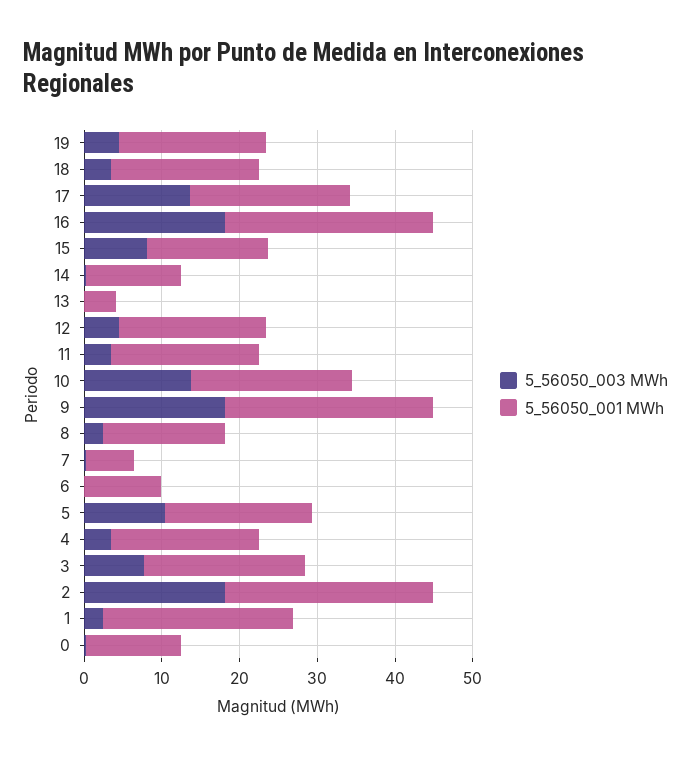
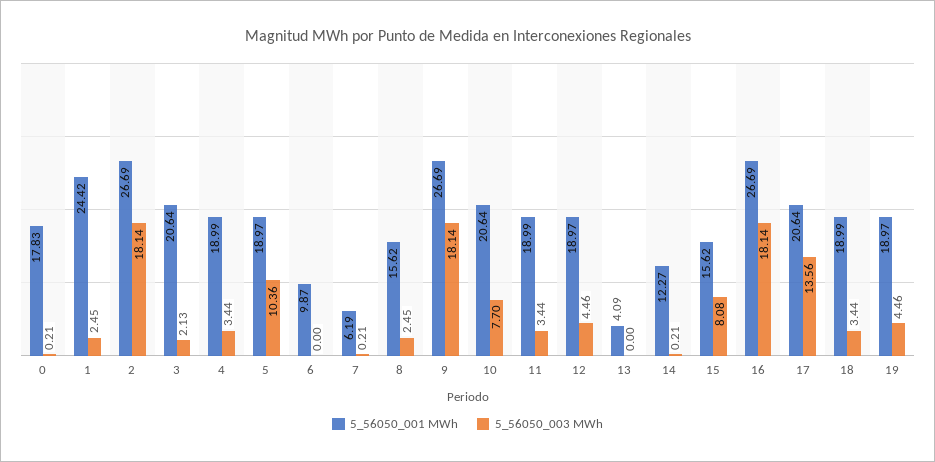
5_56050_003 MWh, 10: 14 -> 7.7
5_56050_003 MWh, 3: 8 -> 2.13
5_56050_001 MWh, 0: 12 -> 17.83

